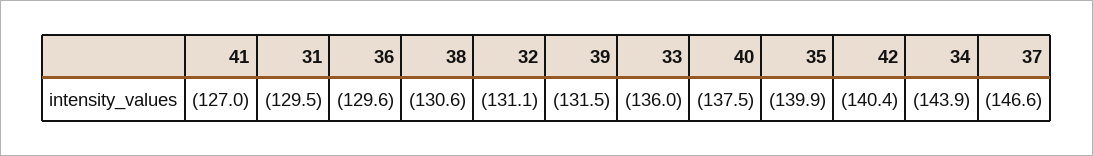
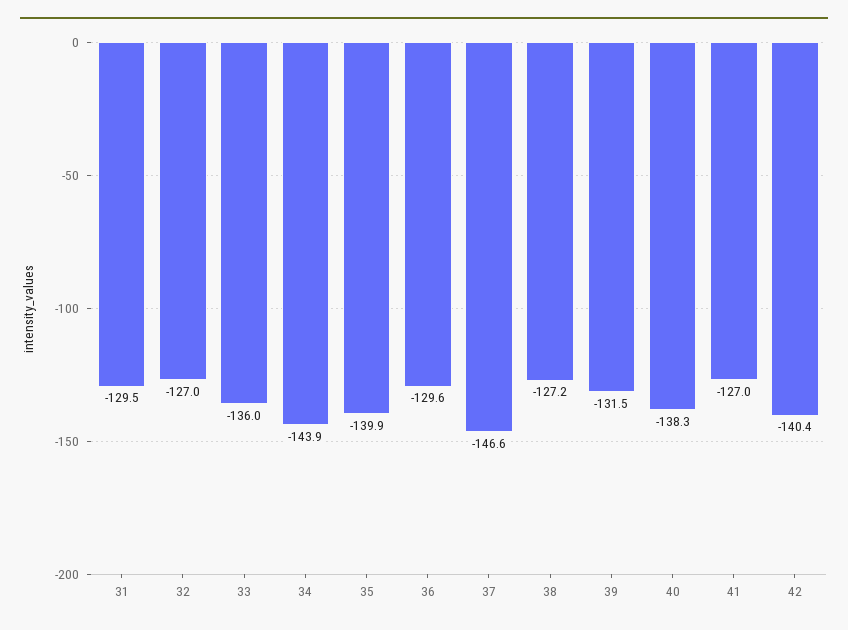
38: -130.6 -> -127.2
32: -131.1 -> -127
40: -137.5 -> -138.3

